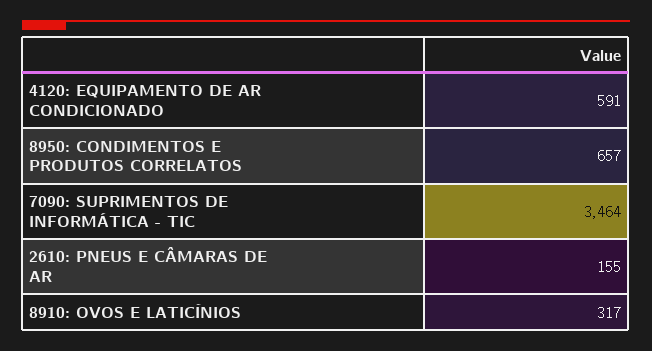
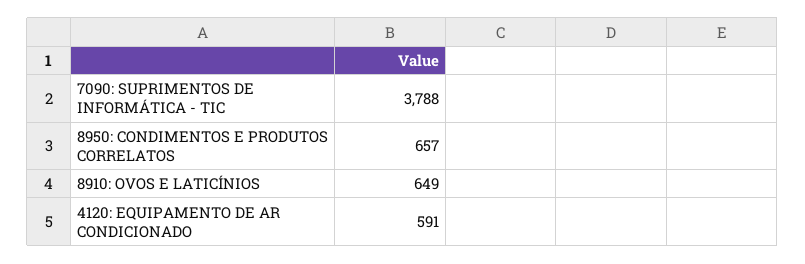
7090: SUPRIMENTOS DE INFORMÁTICA - TIC: 3464 -> 3788
2610: PNEUS E CÂMARAS DE AR: 155 -> none
8910: OVOS E LATICÍNIOS: 317 -> 649

